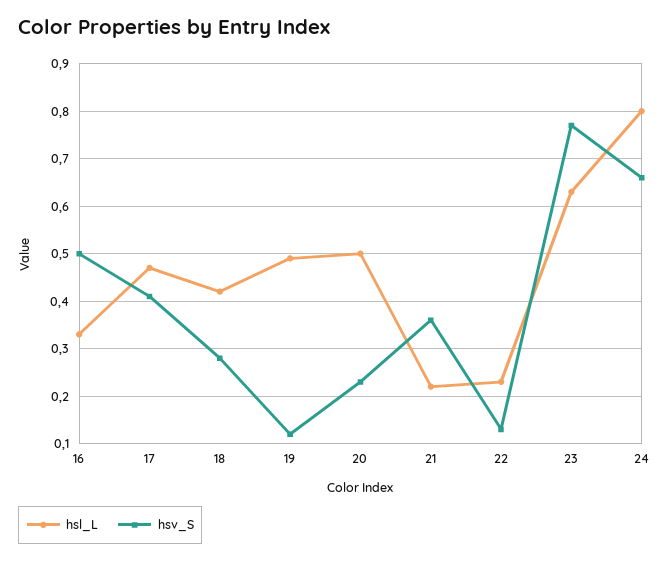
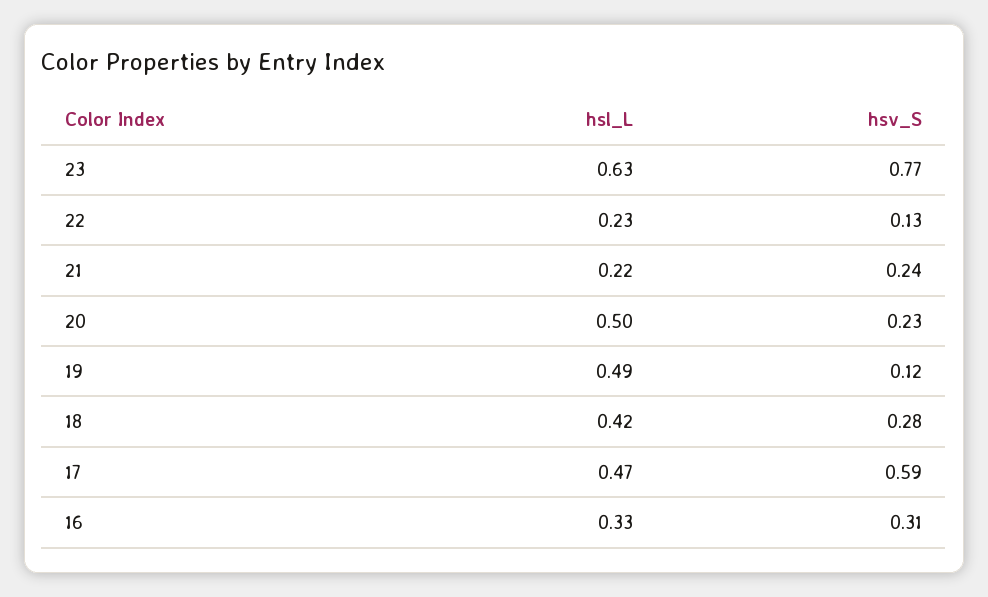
hsv_S, 16: 0.5 -> 0.31
hsv_S, 17: 0.4 -> 0.59
hsv_S, 21: 0.35 -> 0.24
hsl_L, 24: 0.8 -> none
hsv_S, 24: 0.65 -> none

